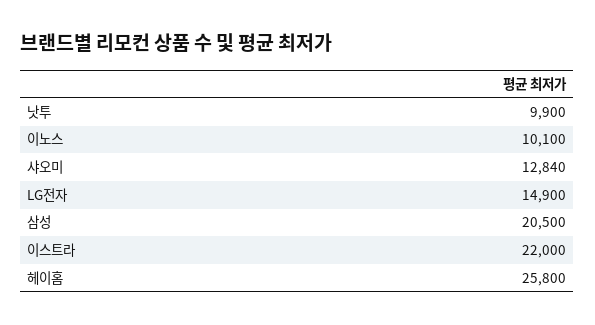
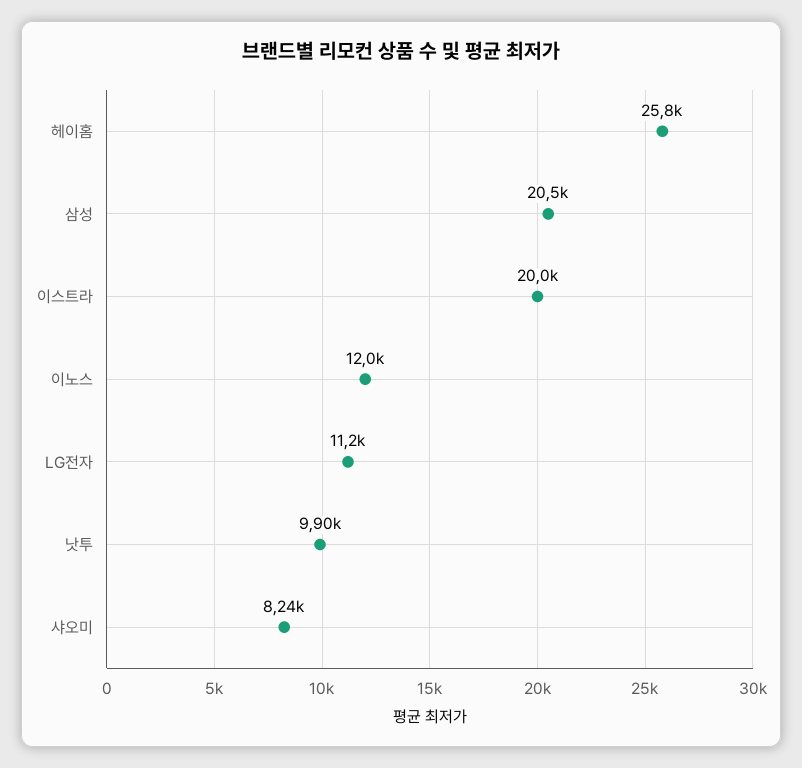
이노스: 10100 -> 12000
샤오미: 12840 -> 8240
LG전자: 14900 -> 11200
이스트라: 22000 -> 20000

